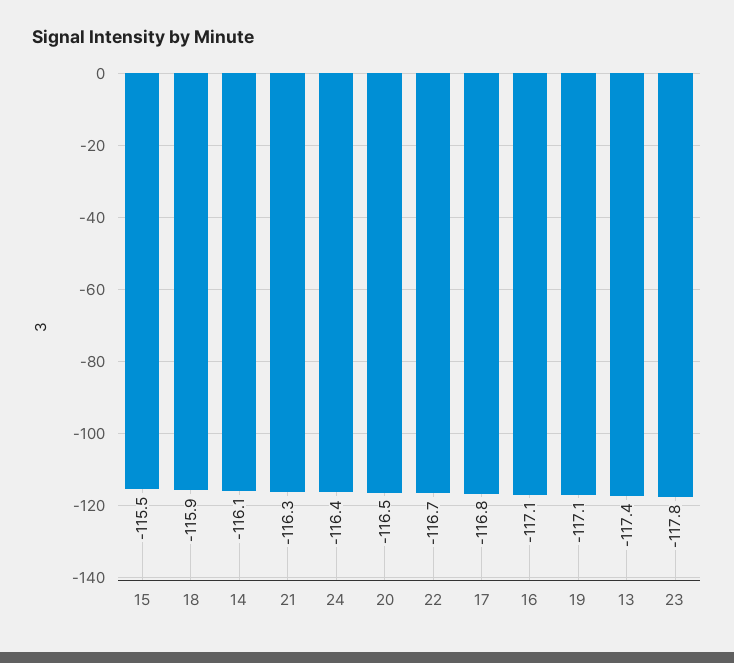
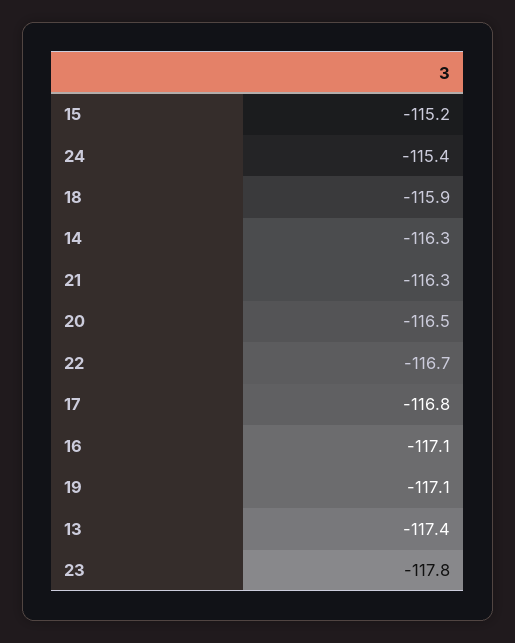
15: -115.5 -> -115.2
14: -116.1 -> -116.3
24: -116.4 -> -115.4

